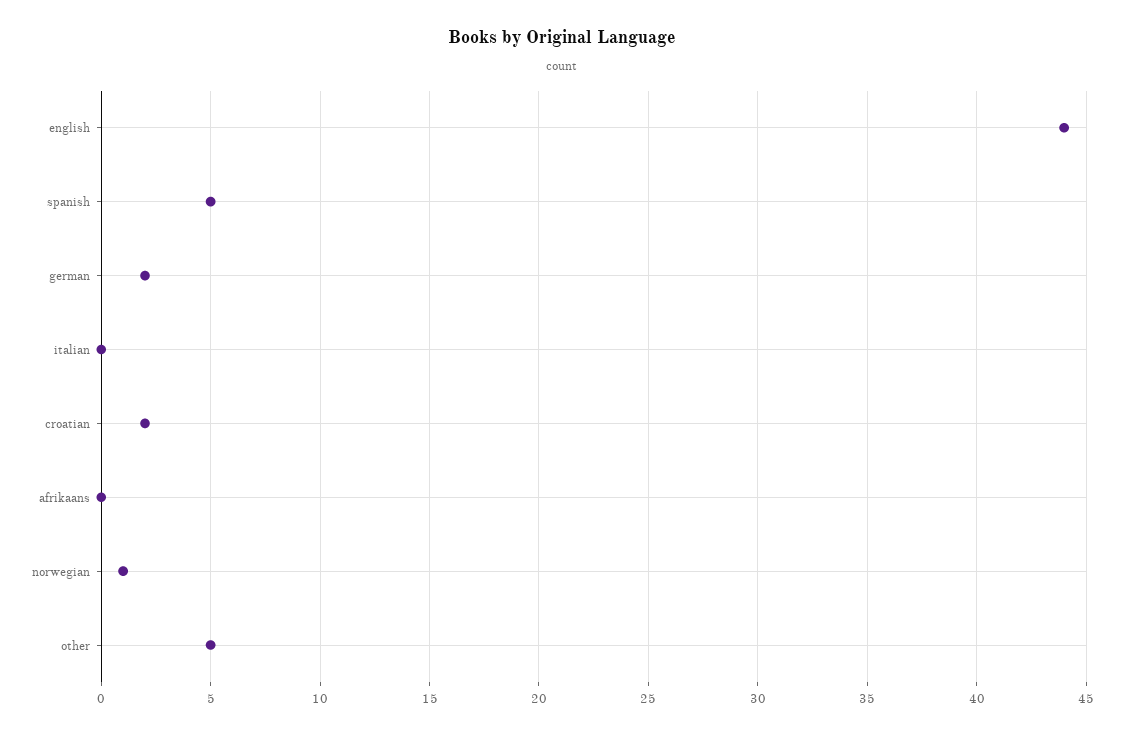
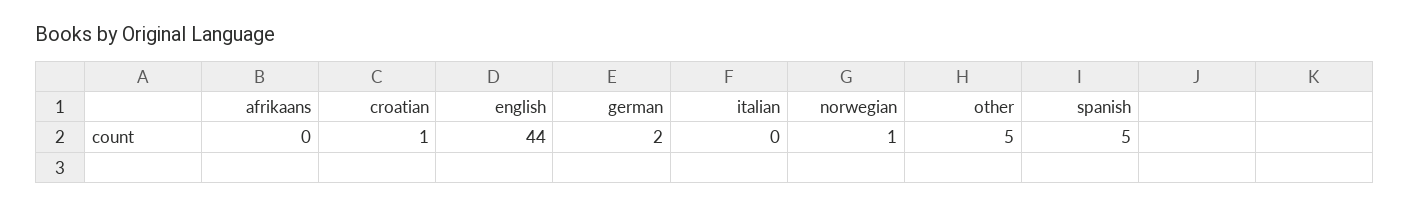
croatian: 2 -> 1

